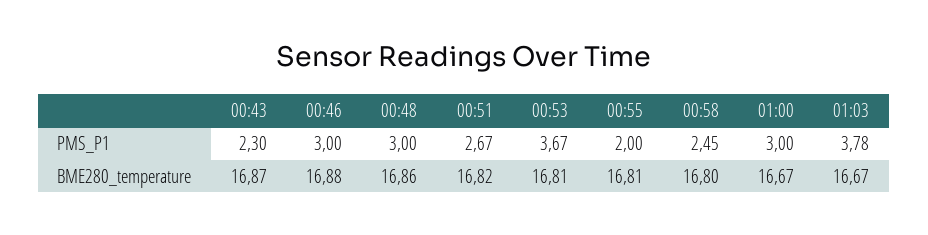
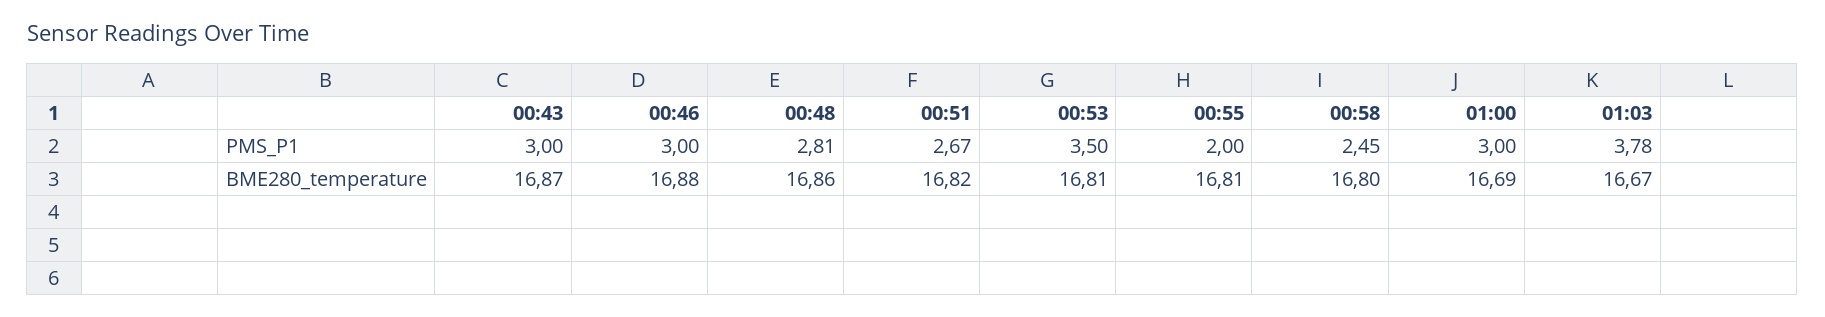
00:43, PMS_P1: 2.3 -> 3
00:48, PMS_P1: 3 -> 2.81
00:53, PMS_P1: 3.67 -> 3.5
01:00, BME280_temperature: 16.67 -> 16.69

